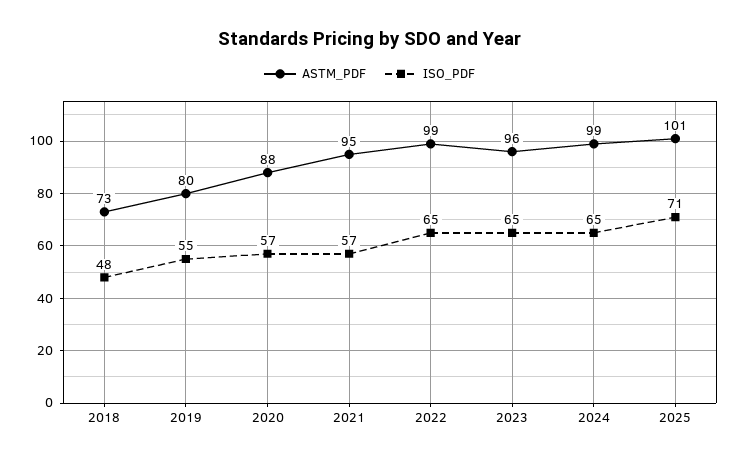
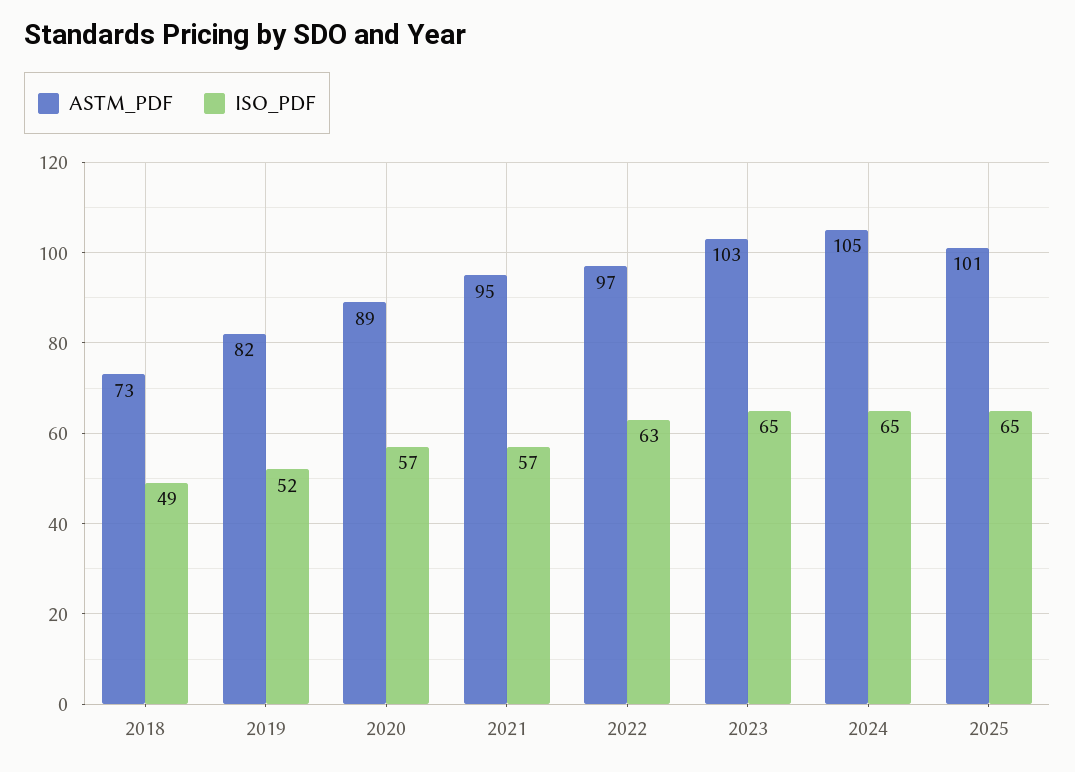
ISO_PDF, 2018: 48 -> 49
ASTM_PDF, 2019: 80 -> 82
ISO_PDF, 2019: 55 -> 52
ASTM_PDF, 2020: 88 -> 89
ASTM_PDF, 2022: 99 -> 97
ISO_PDF, 2022: 65 -> 63
ASTM_PDF, 2023: 96 -> 103
ASTM_PDF, 2024: 99 -> 105
ISO_PDF, 2025: 71 -> 65

